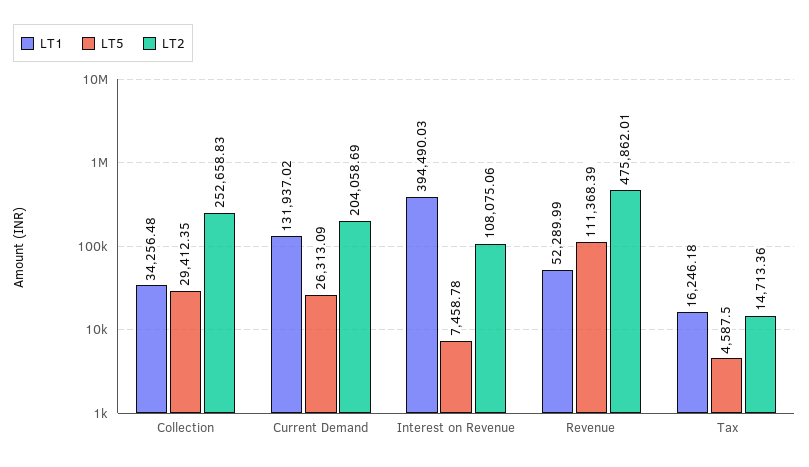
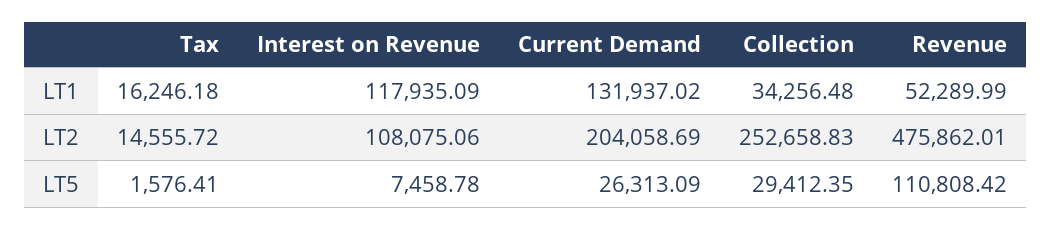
LT1, Interest on Revenue: 394490.03 -> 117935.09
LT5, Revenue: 111368.39 -> 110808.42
LT5, Tax: 4587.5 -> 1576.41
LT2, Tax: 14713.36 -> 14555.72

